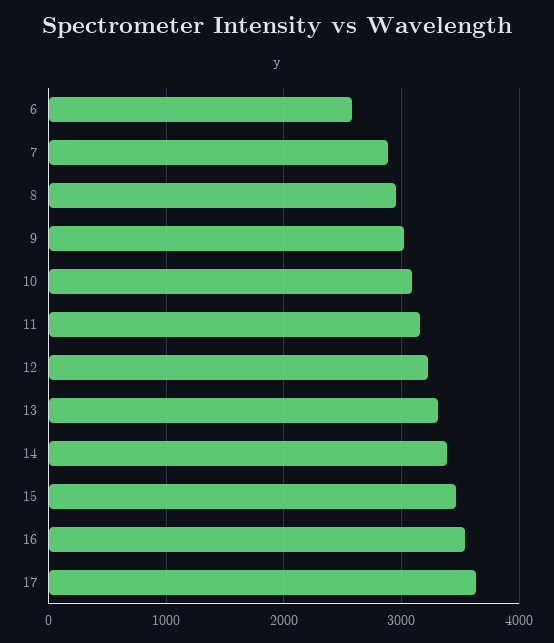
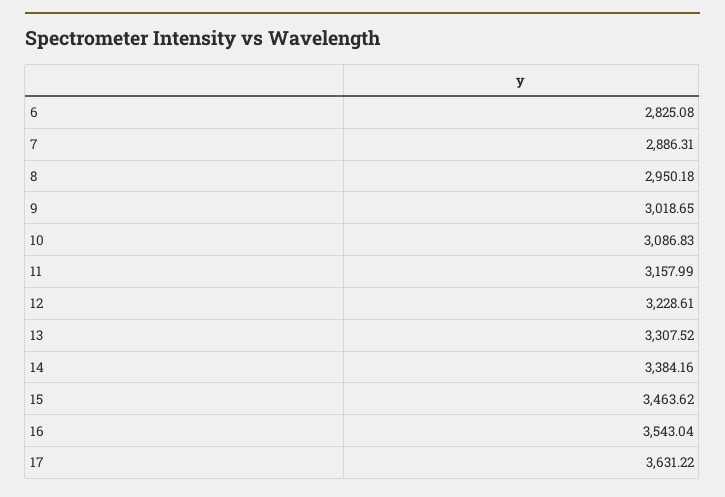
6: 2600 -> 2825.08

